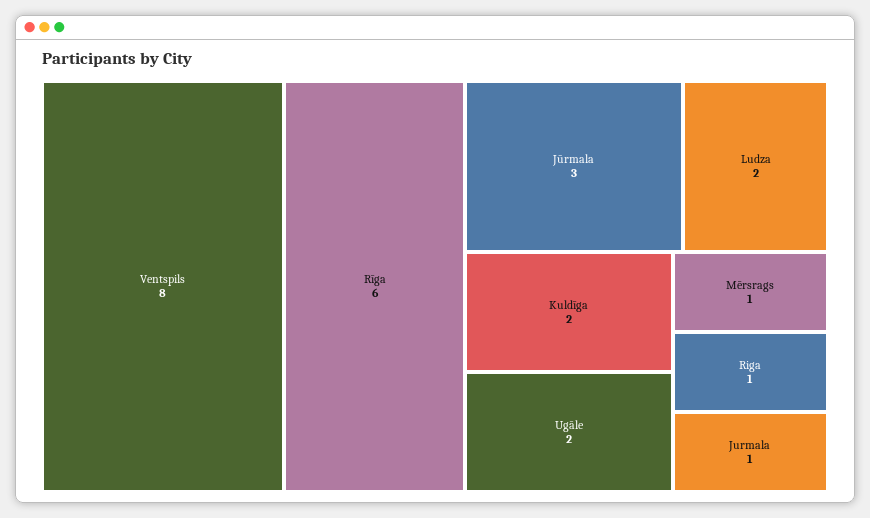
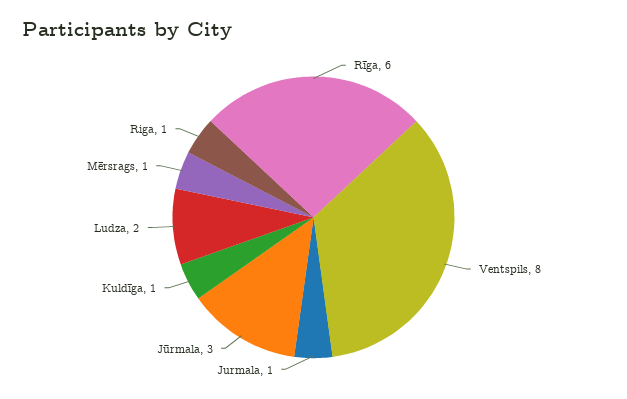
Kuldīga: 2 -> 1
Ugāle: 2 -> none

